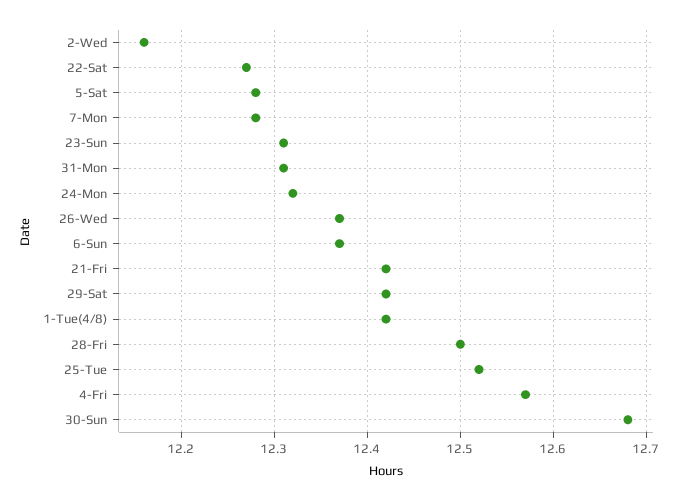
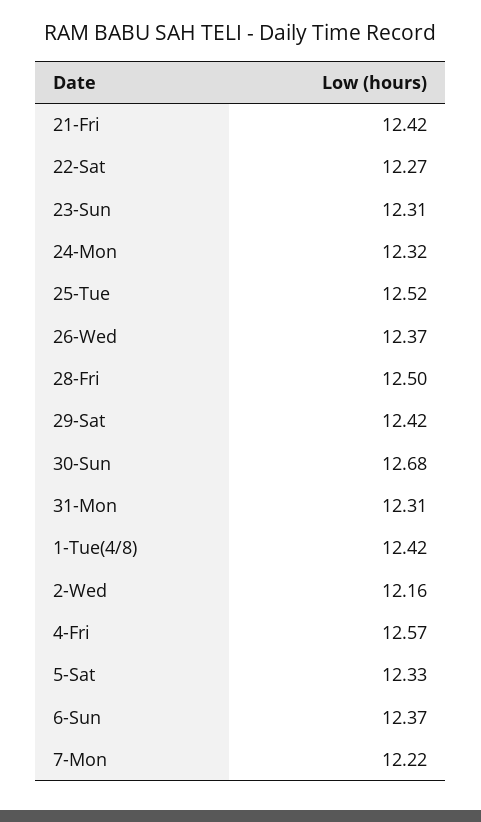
5-Sat: 12.28 -> 12.33
7-Mon: 12.28 -> 12.22

